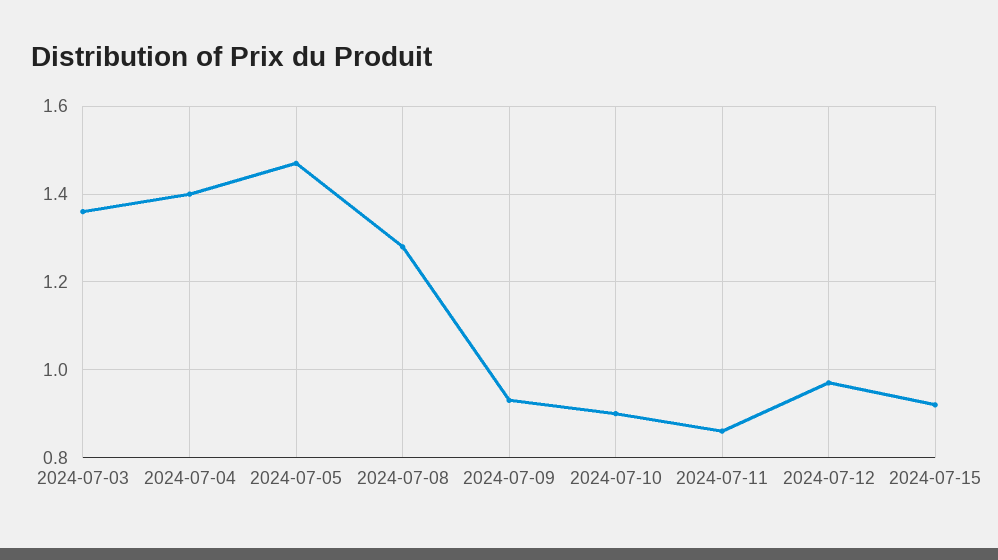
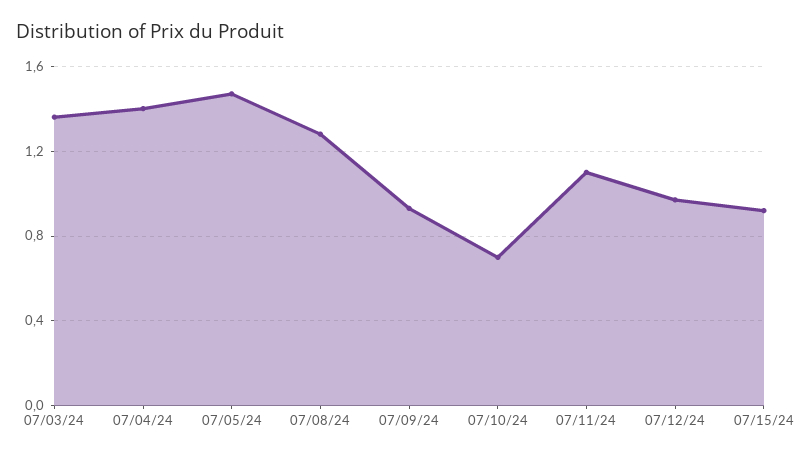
2024-07-10: 0.9 -> 0.7
2024-07-11: 0.85 -> 1.1

